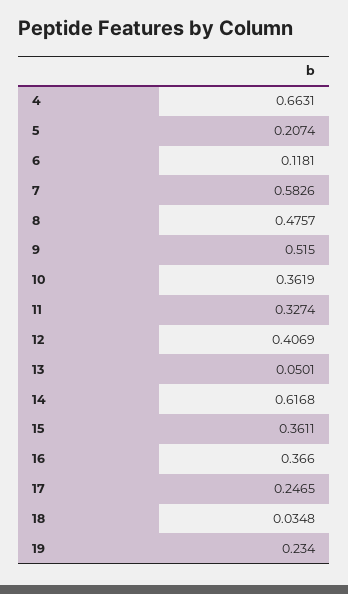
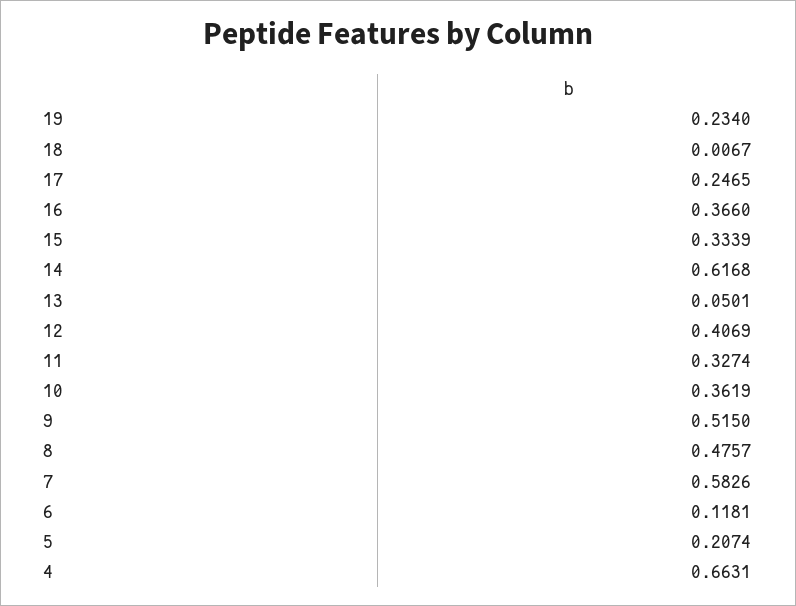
15: 0.3611 -> 0.3339
18: 0.0348 -> 0.0067

